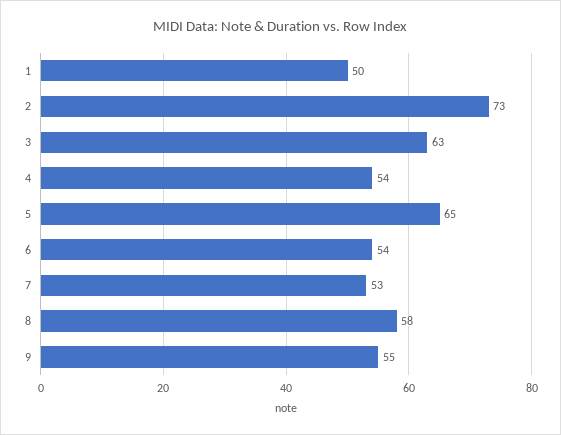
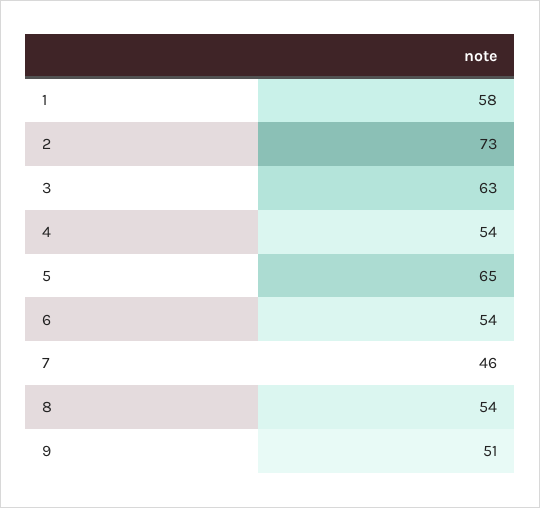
1: 50 -> 58
7: 53 -> 46
8: 58 -> 54
9: 55 -> 51

